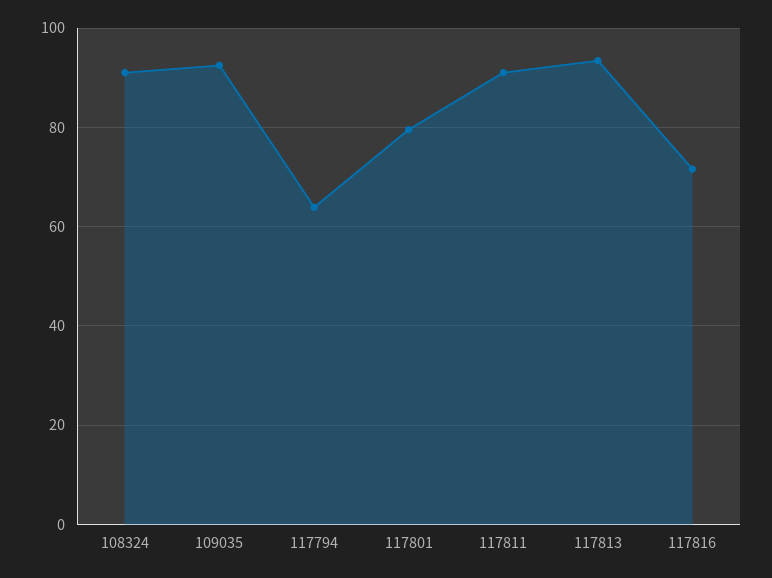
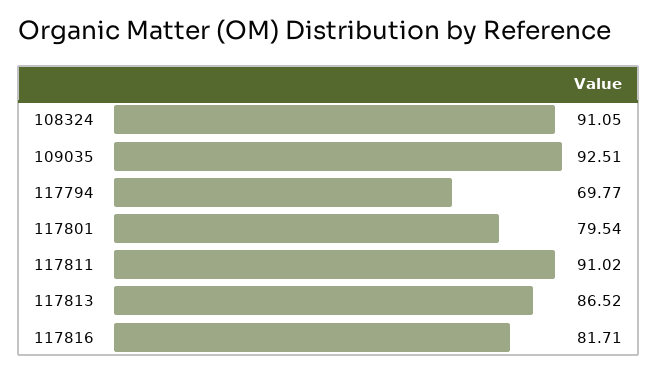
117794: 64 -> 69.77
117813: 94 -> 86.52
117816: 72 -> 81.71

